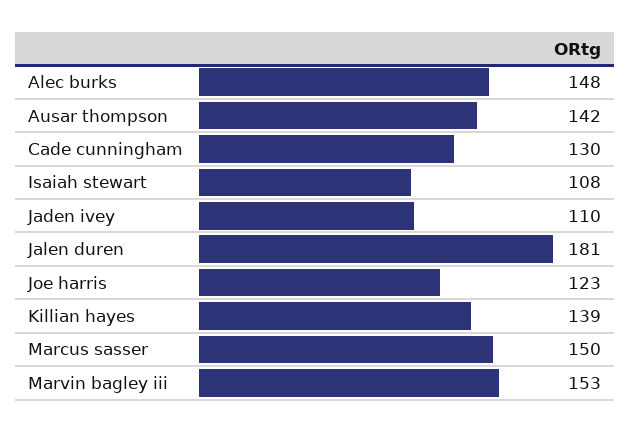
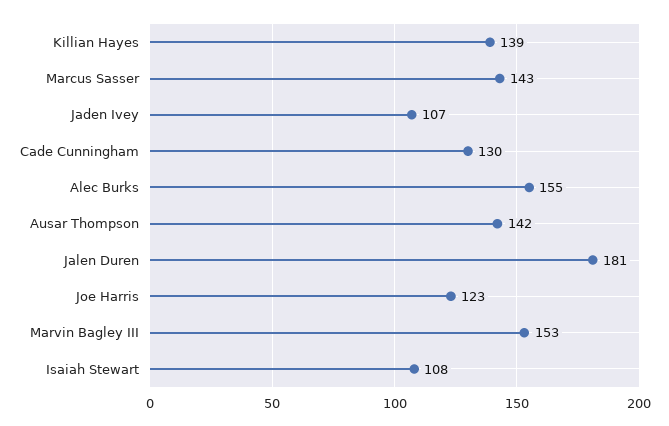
Alec burks: 148 -> 155
Jaden ivey: 110 -> 107
Marcus sasser: 150 -> 143

